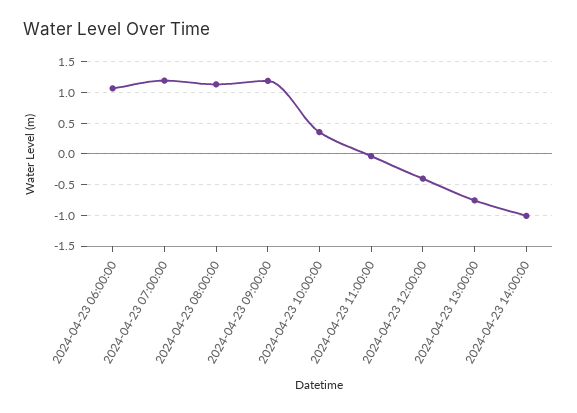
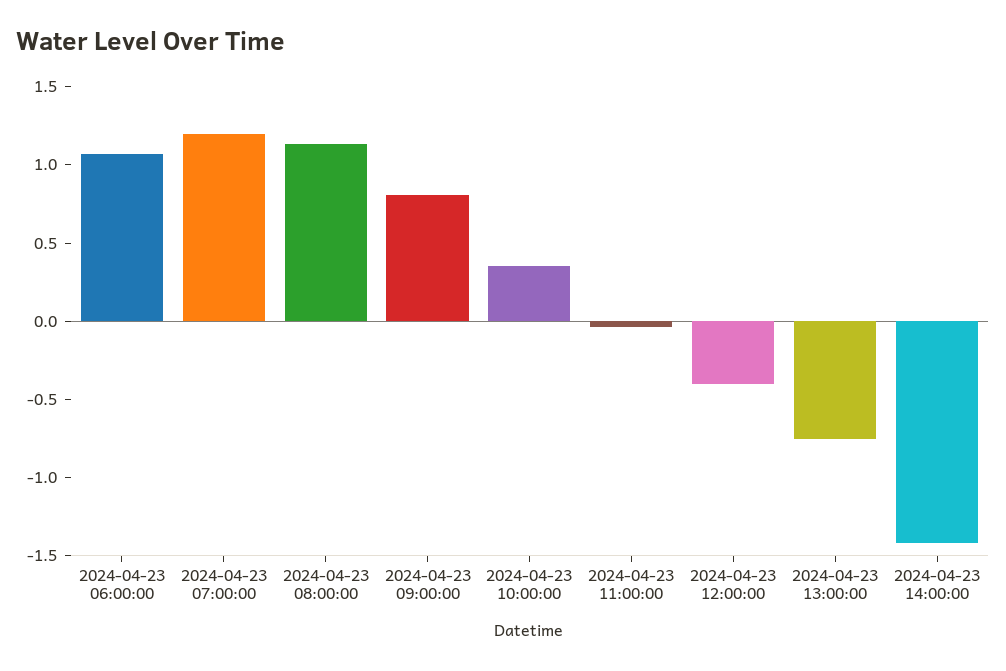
2024-04-23 09:00:00: 1.2 -> 0.8
2024-04-23 14:00:00: -1 -> -1.4

